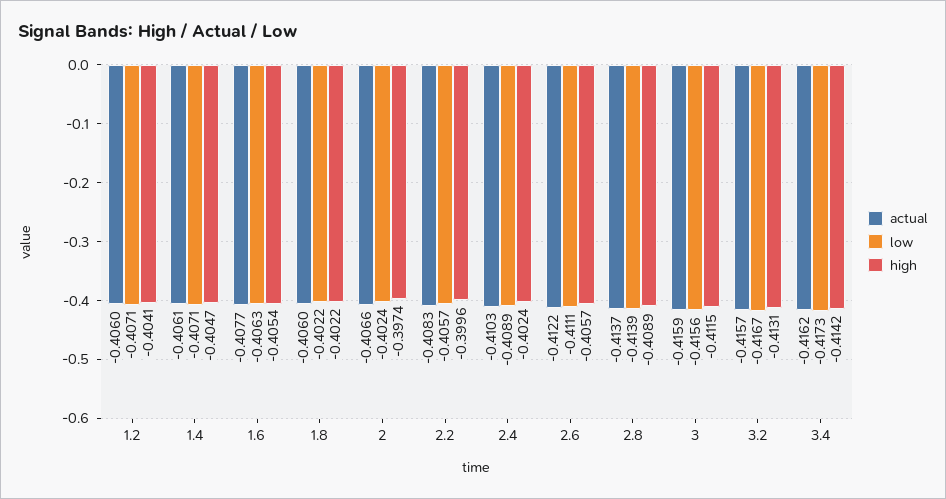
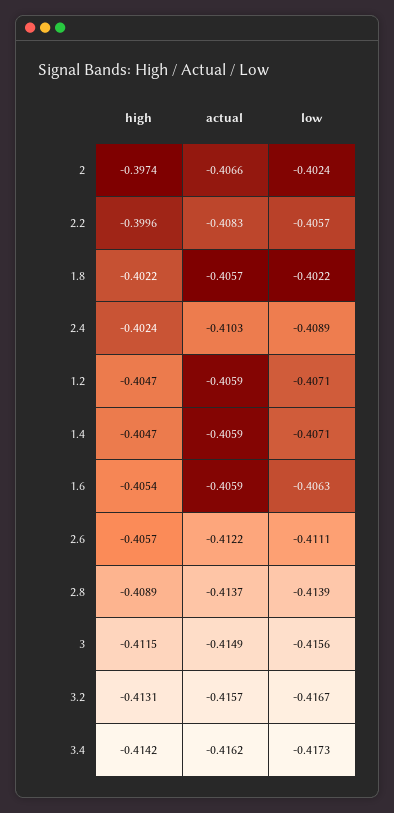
actual, 1.2: -0.406 -> -0.4059
high, 1.2: -0.4041 -> -0.4047
actual, 1.4: -0.4061 -> -0.4059
actual, 1.6: -0.4077 -> -0.4059
actual, 1.8: -0.406 -> -0.4057
actual, 3: -0.4159 -> -0.4149

